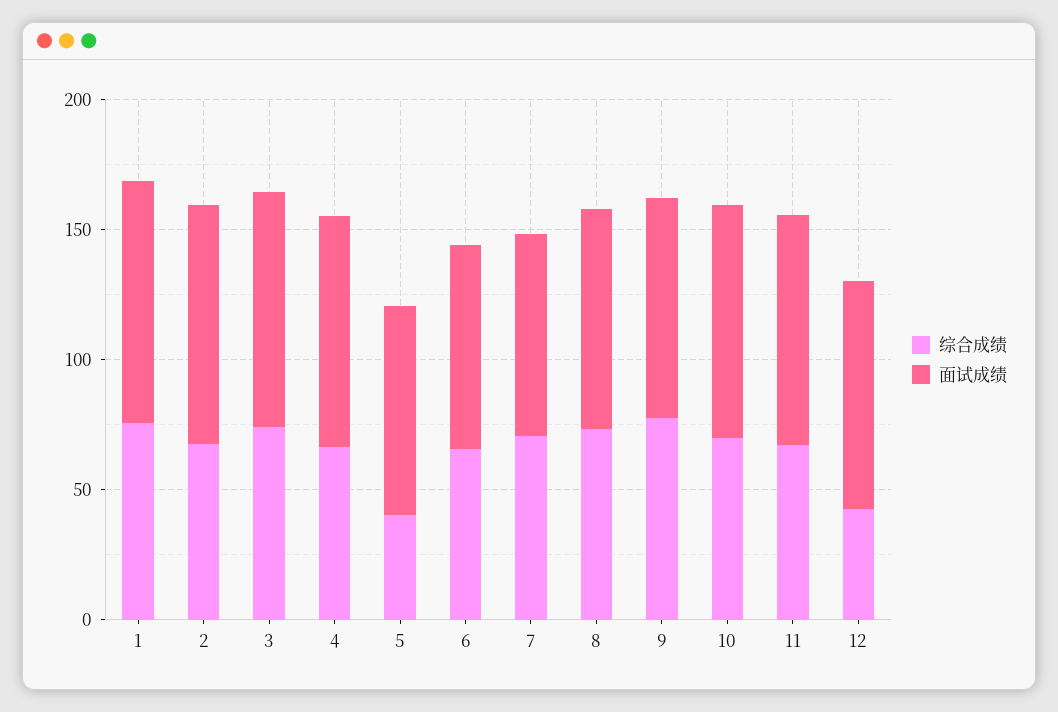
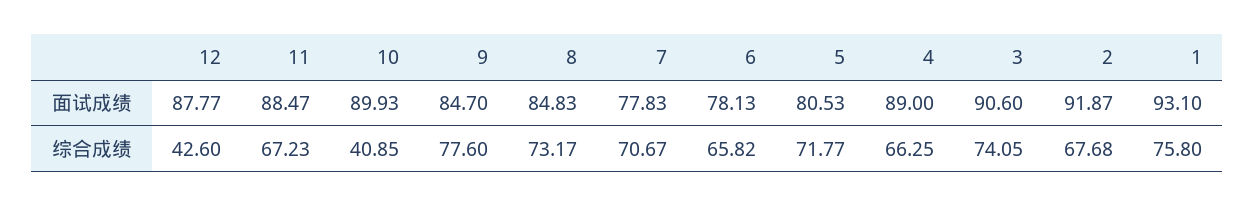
综合成绩, 5: 40 -> 71.77
综合成绩, 10: 70 -> 40.85

